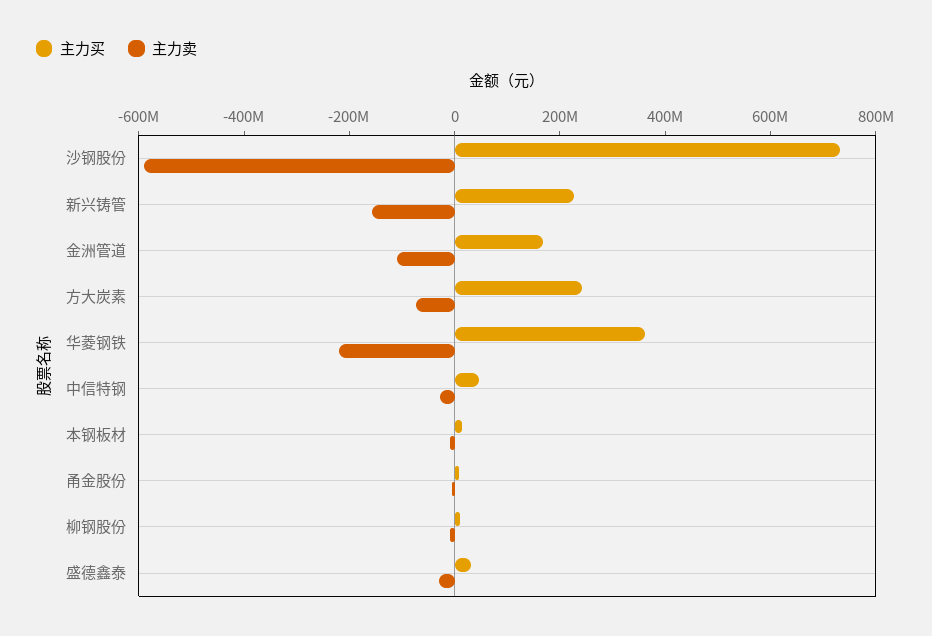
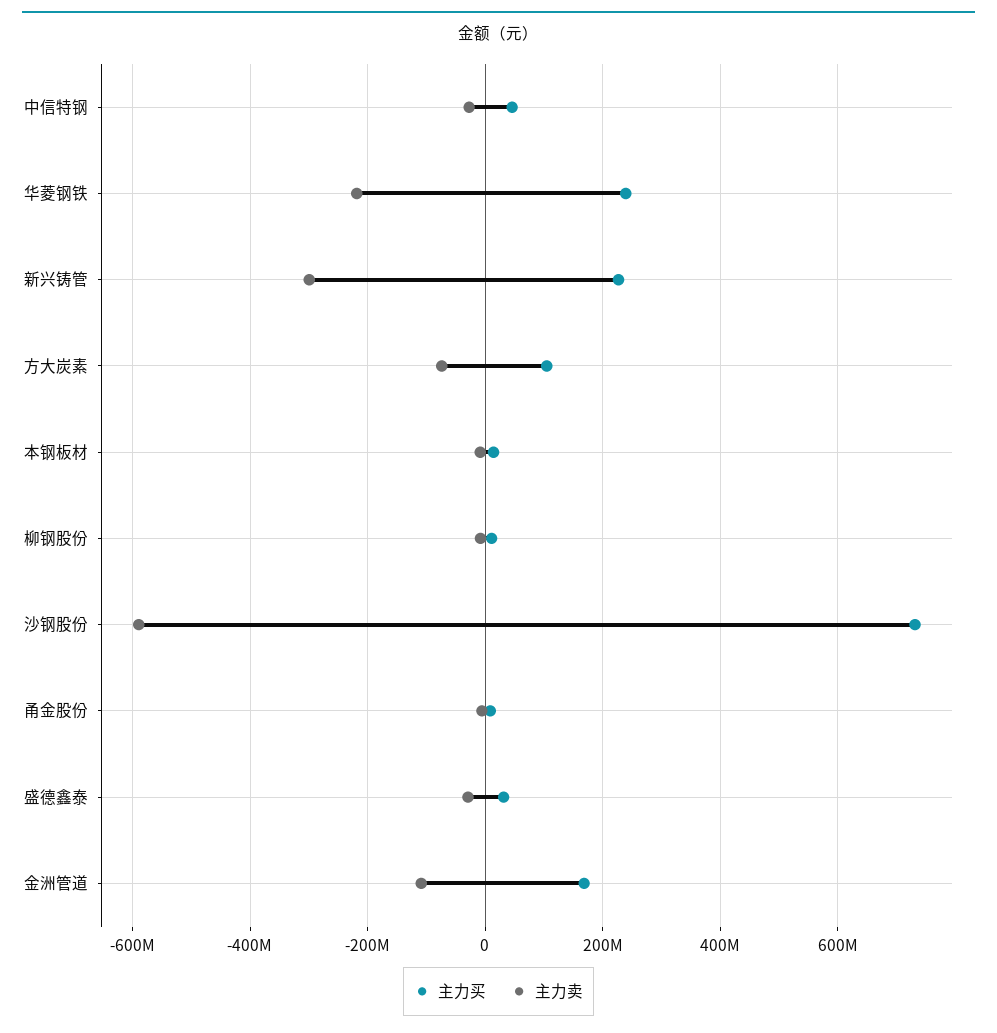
主力卖, 新兴铸管: -150000000 -> -300000000
主力买, 方大炭素: 250000000 -> 100000000
主力买, 华菱钢铁: 350000000 -> 240000000

